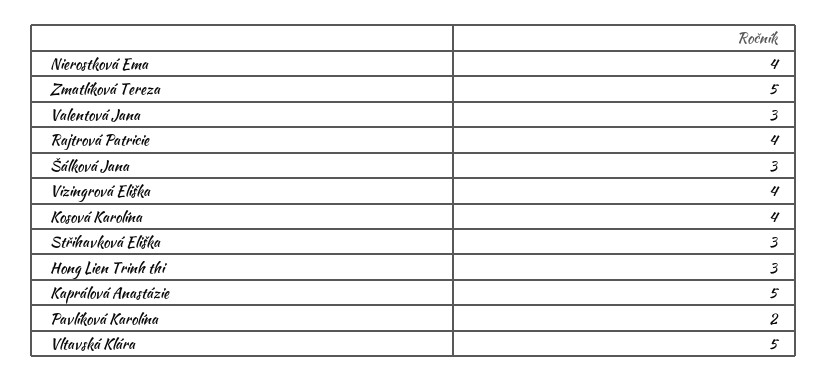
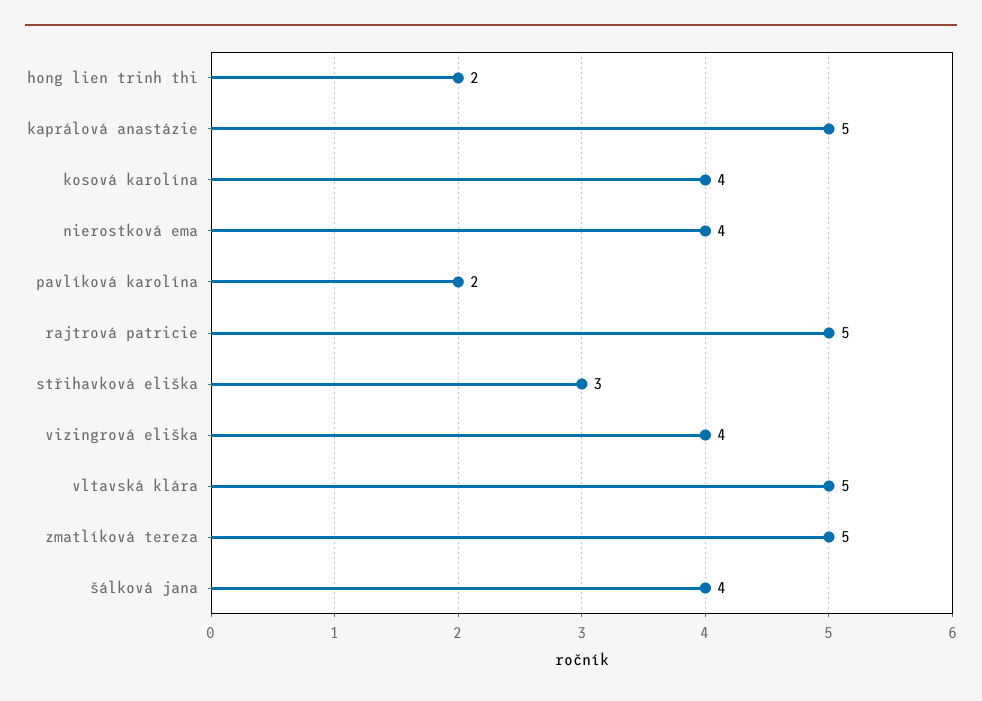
Valentová Jana: 3 -> none
Rajtrová Patricie: 4 -> 5
Šálková Jana: 3 -> 4
Hong Lien Trinh thi: 3 -> 2

